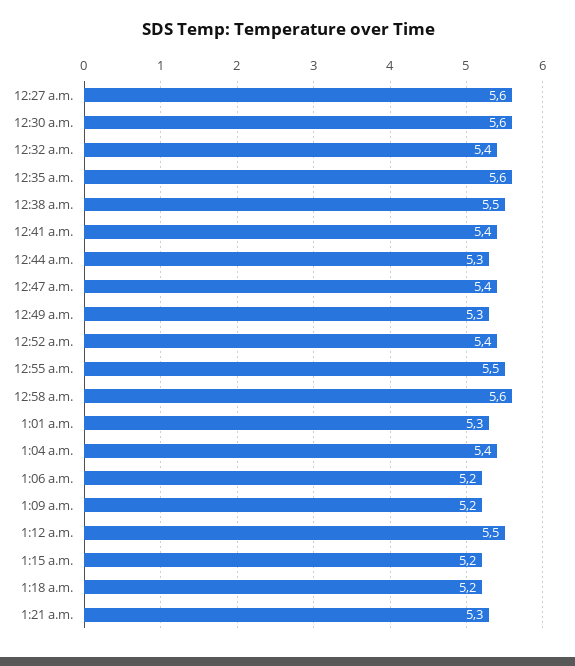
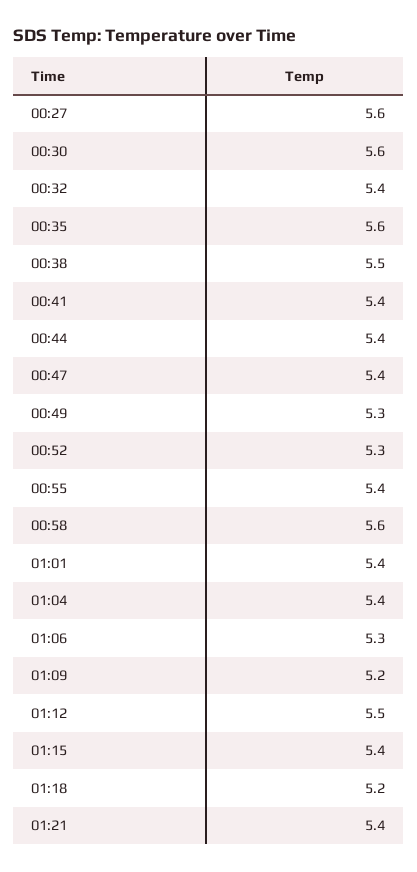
12:44 a.m.: 5.3 -> 5.4
12:52 a.m.: 5.4 -> 5.3
12:55 a.m.: 5.5 -> 5.4
1:01 a.m.: 5.3 -> 5.4
1:06 a.m.: 5.2 -> 5.3
1:15 a.m.: 5.2 -> 5.4
1:21 a.m.: 5.3 -> 5.4

